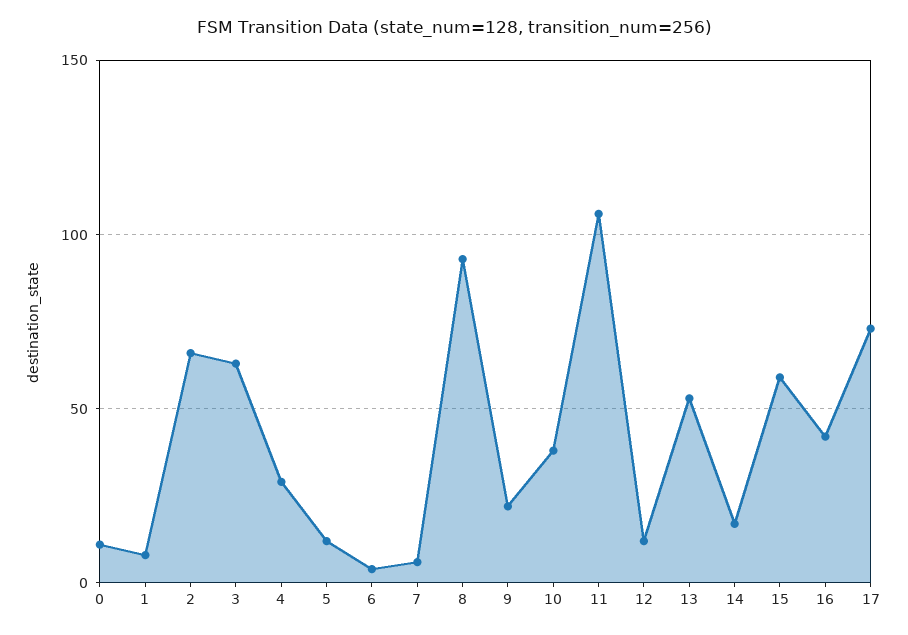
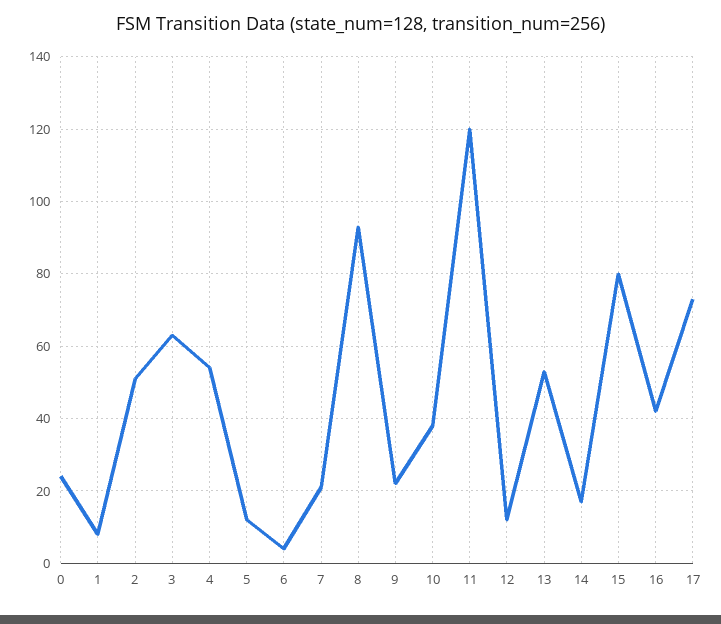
0: 10 -> 25
2: 65 -> 50
4: 30 -> 55
7: 5 -> 20
11: 105 -> 120
15: 60 -> 80

